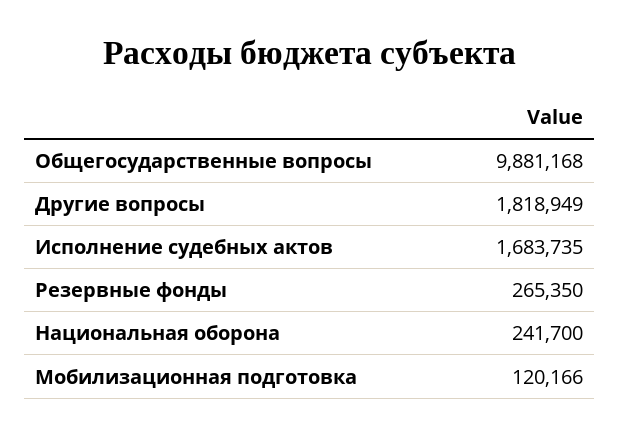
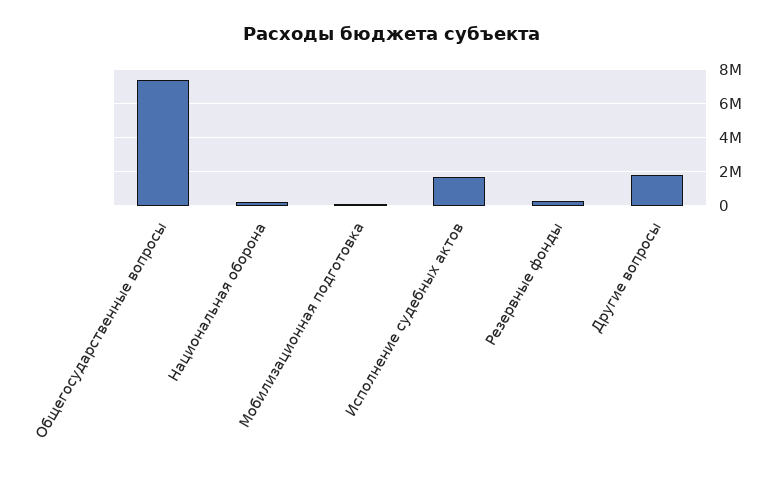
Общегосударственные вопросы: 9881168 -> 7500000

